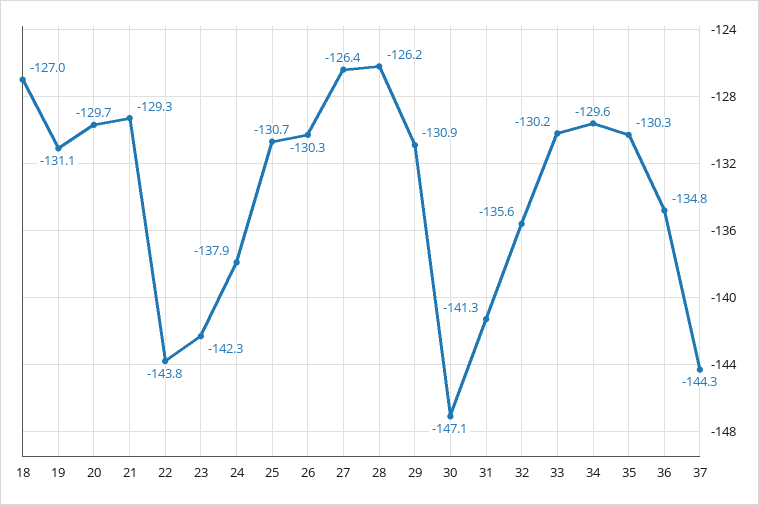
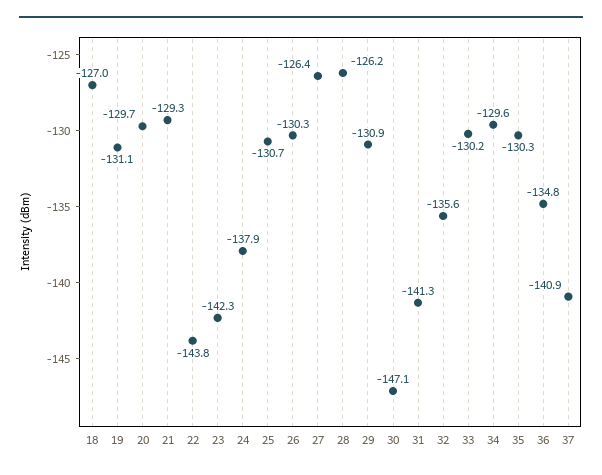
37: -144.3 -> -140.9

